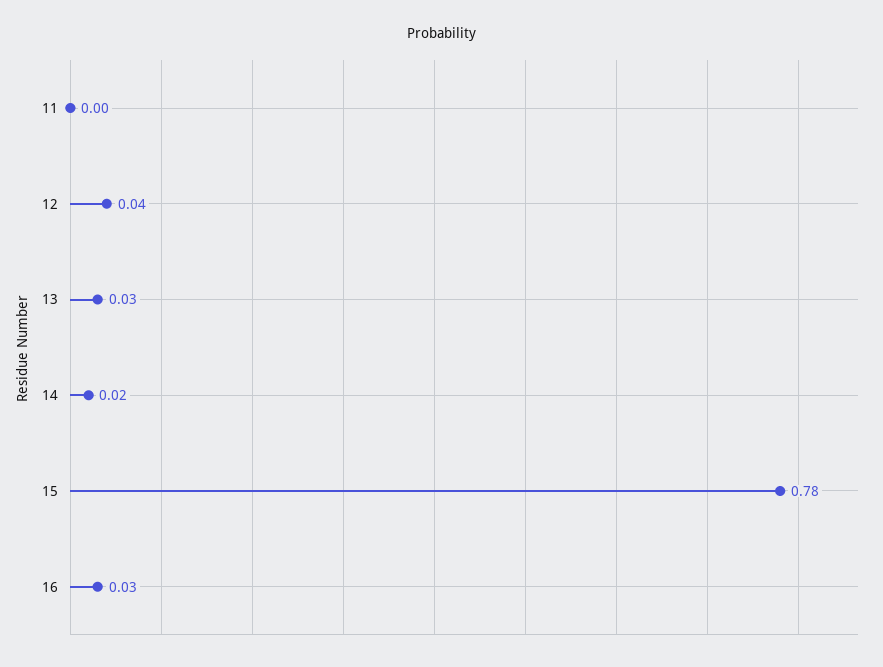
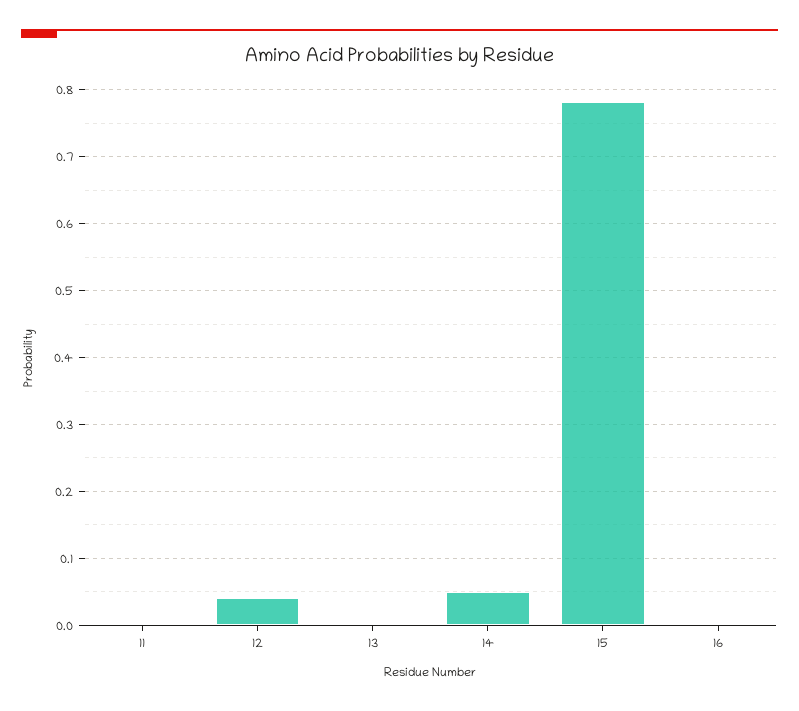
13: 0.03 -> 0
14: 0.02 -> 0.05
16: 0.03 -> 0

